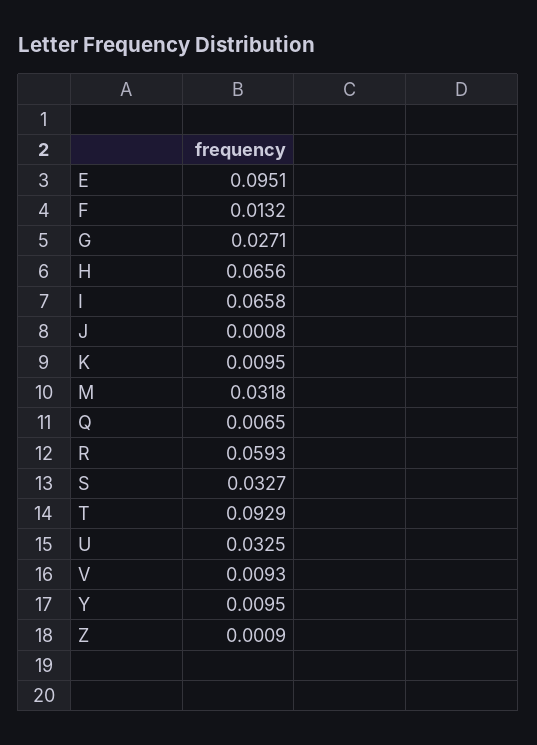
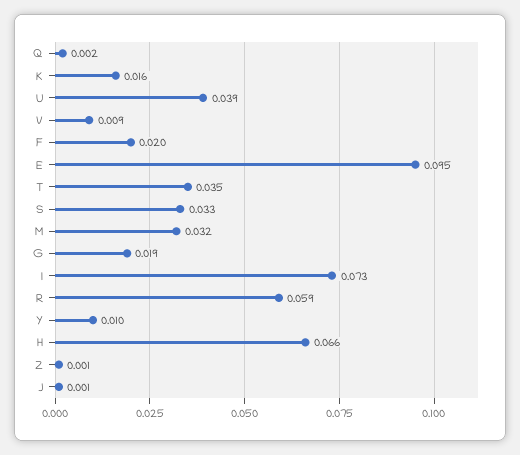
F: 0.0132 -> 0.02
G: 0.0271 -> 0.019
I: 0.0658 -> 0.073
K: 0.0095 -> 0.016
Q: 0.0065 -> 0.002
T: 0.0929 -> 0.035
U: 0.0325 -> 0.039

